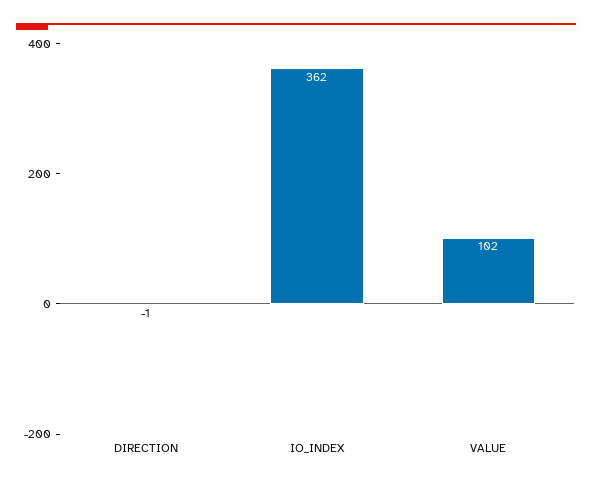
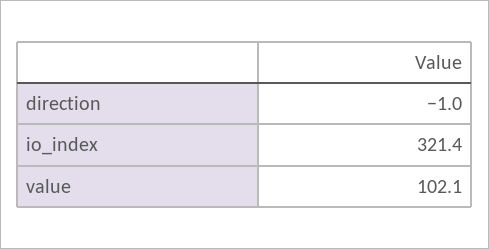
IO_INDEX: 362 -> 321.4

